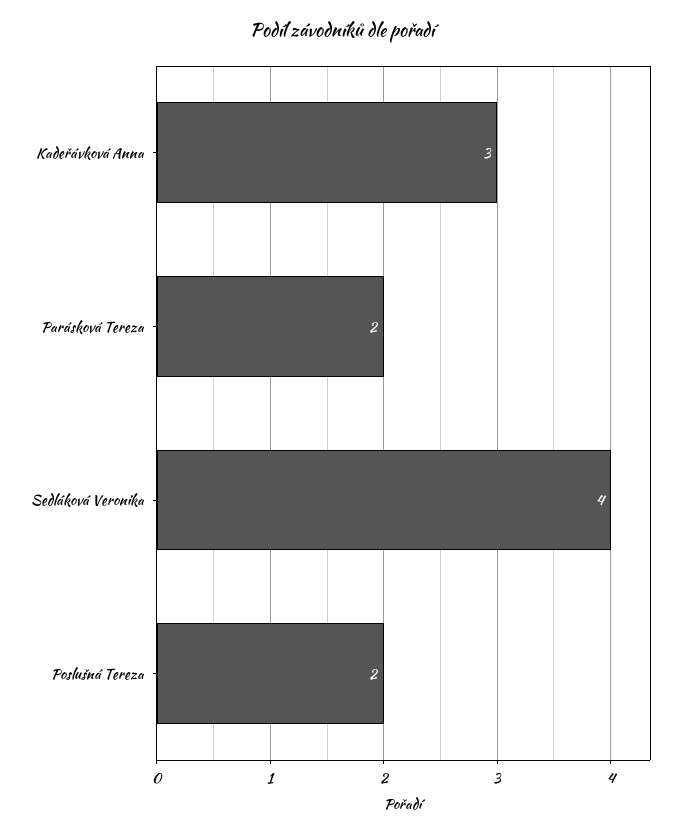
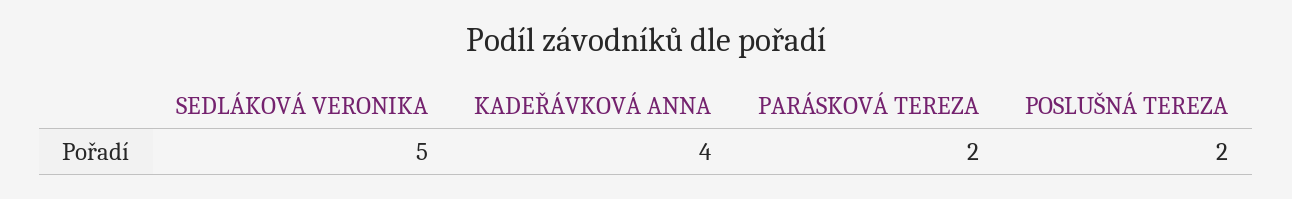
Kadeřávková Anna: 3 -> 4
Sedláková Veronika: 4 -> 5

